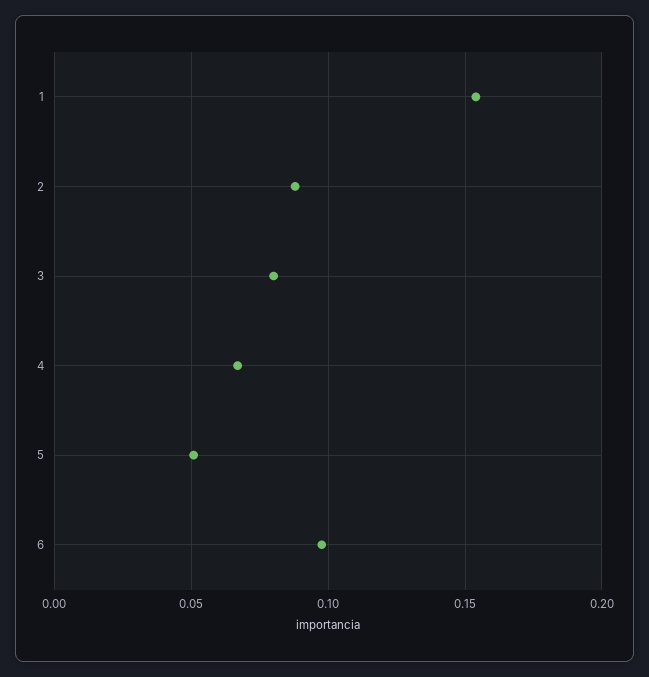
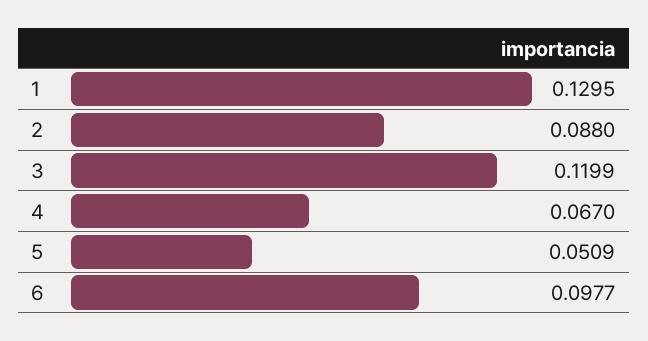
1: 0.155 -> 0.1295
3: 0.08 -> 0.1199

